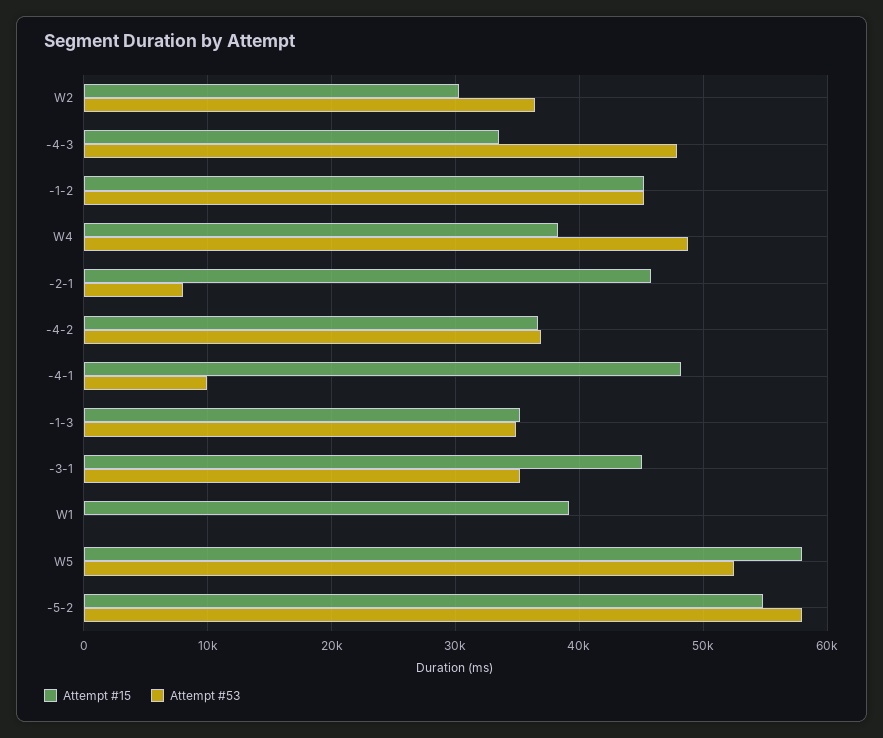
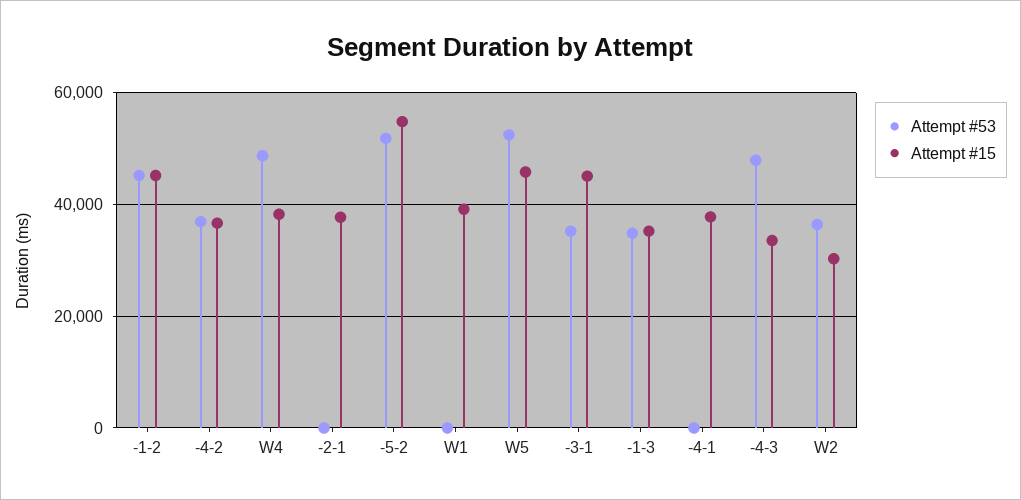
Attempt #15, -2-1: 46000 -> 38000
Attempt #53, -2-1: 8000 -> 0
Attempt #15, -4-1: 48000 -> 38000
Attempt #53, -4-1: 10000 -> 0
Attempt #15, W5: 58000 -> 46000
Attempt #53, -5-2: 58000 -> 52000

